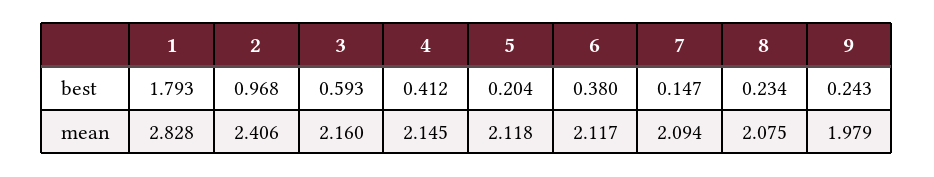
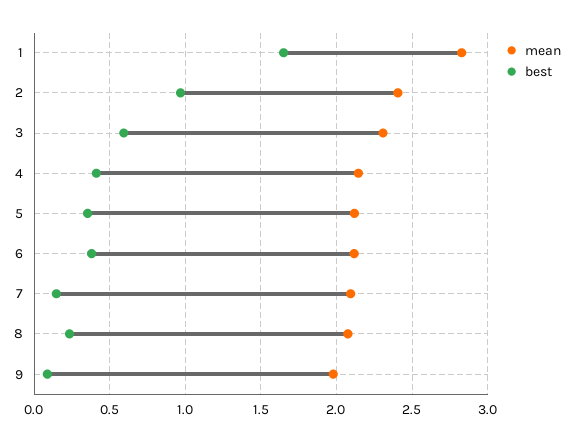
best, 1: 1.793 -> 1.65
best, 5: 0.204 -> 0.35
best, 9: 0.243 -> 0.1
mean, 3: 2.16 -> 2.3

